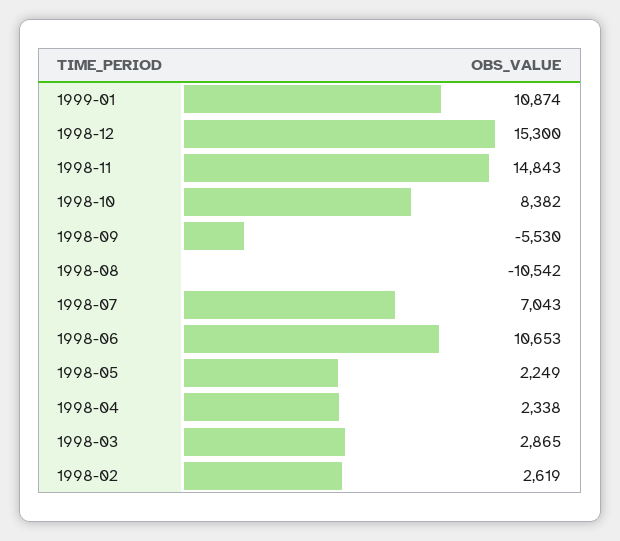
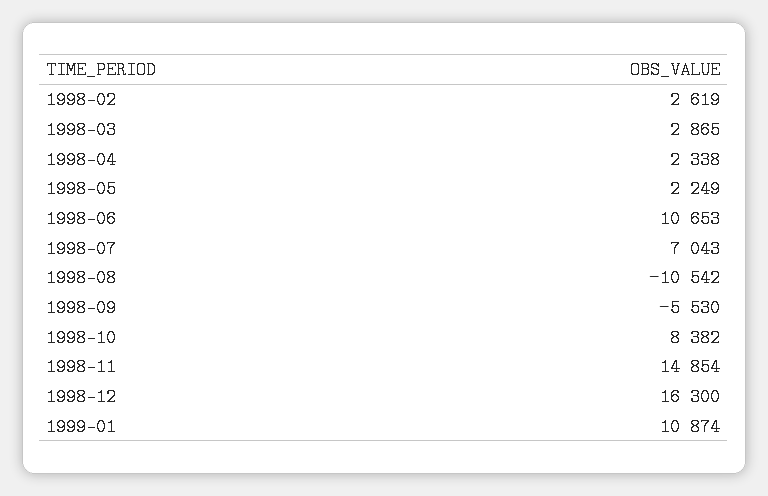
1998-12: 15300 -> 16300
1998-11: 14843 -> 14854

